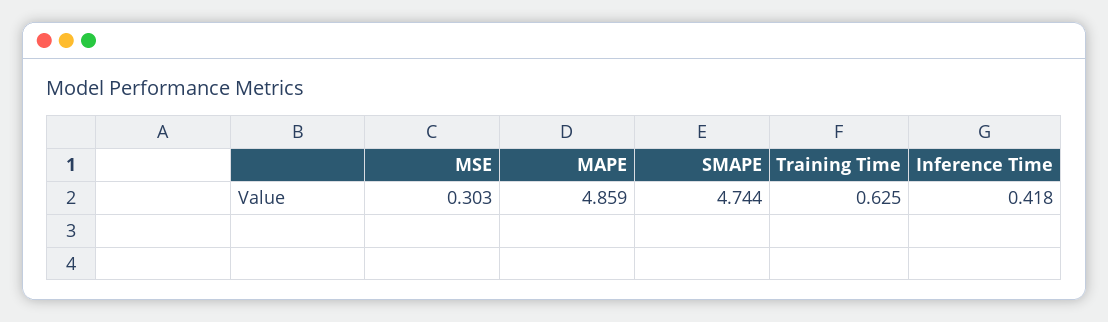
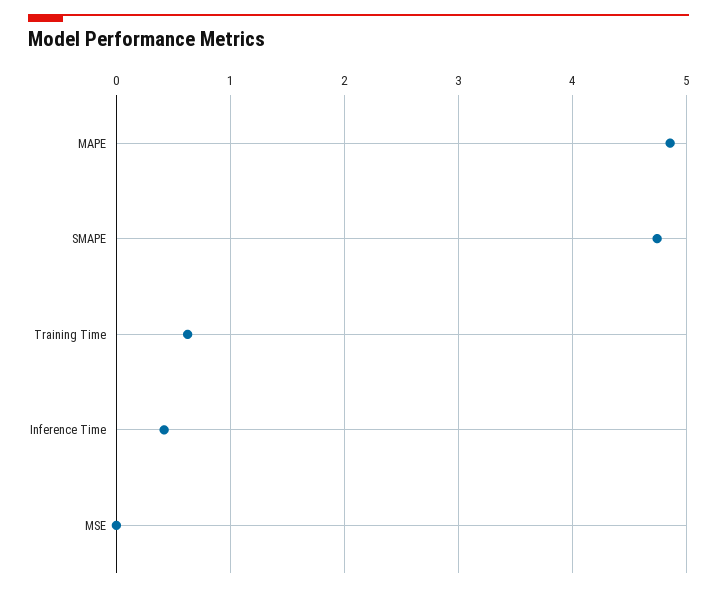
MSE: 0.303 -> 0

